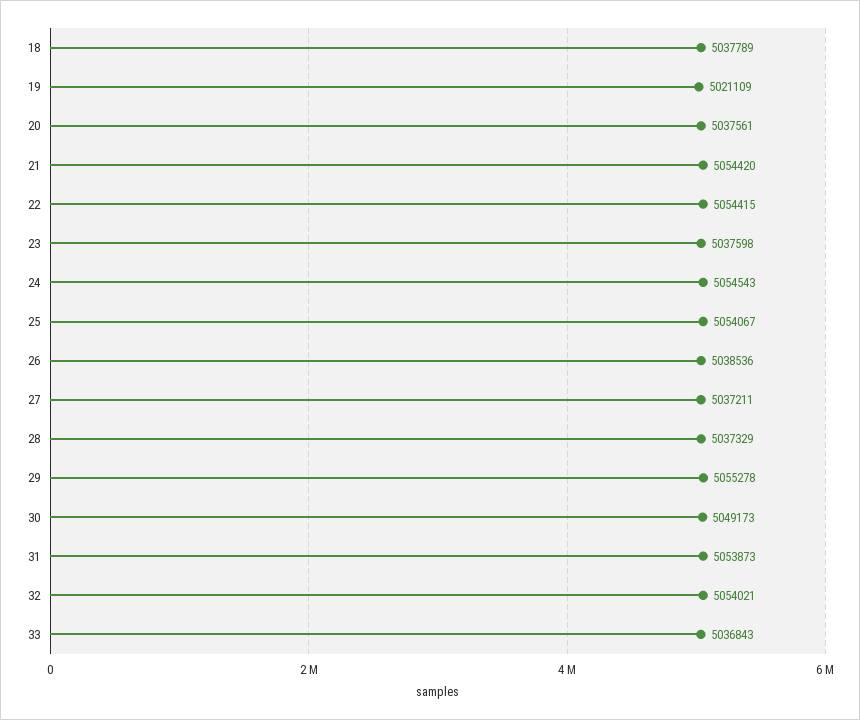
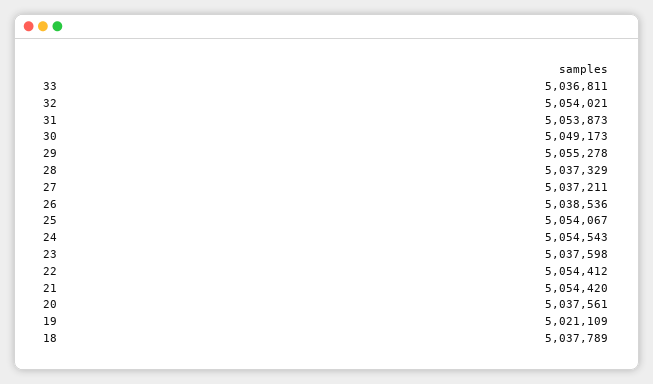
22: 5054415 -> 5054412
33: 5036843 -> 5036811

